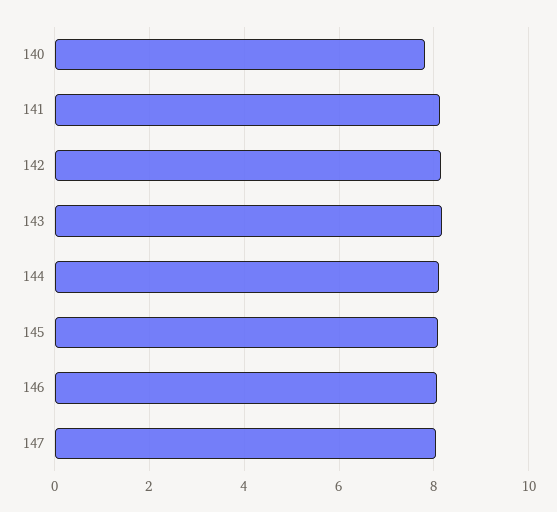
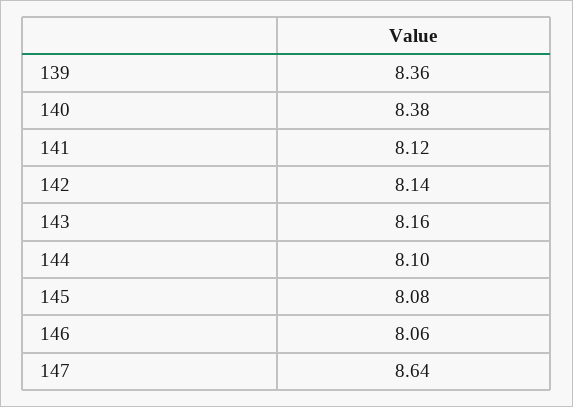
140: 7.8 -> 8.38
147: 8 -> 8.64
139: none -> 8.36

